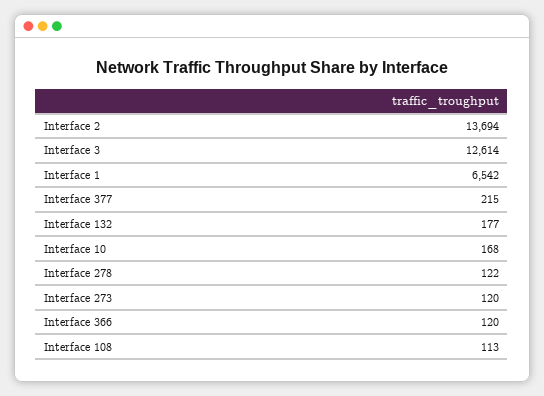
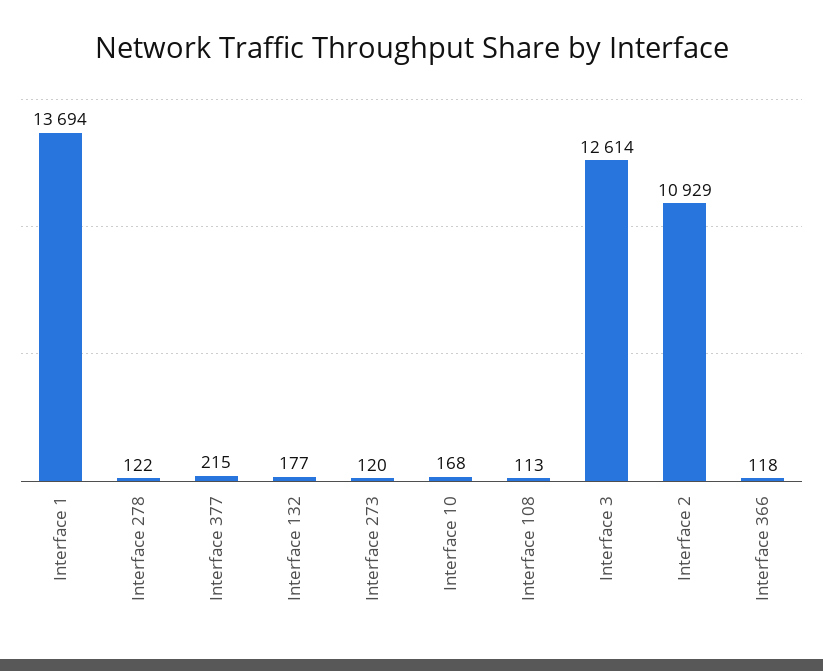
Interface 2: 13694 -> 10929
Interface 1: 6542 -> 13694
Interface 366: 120 -> 118

